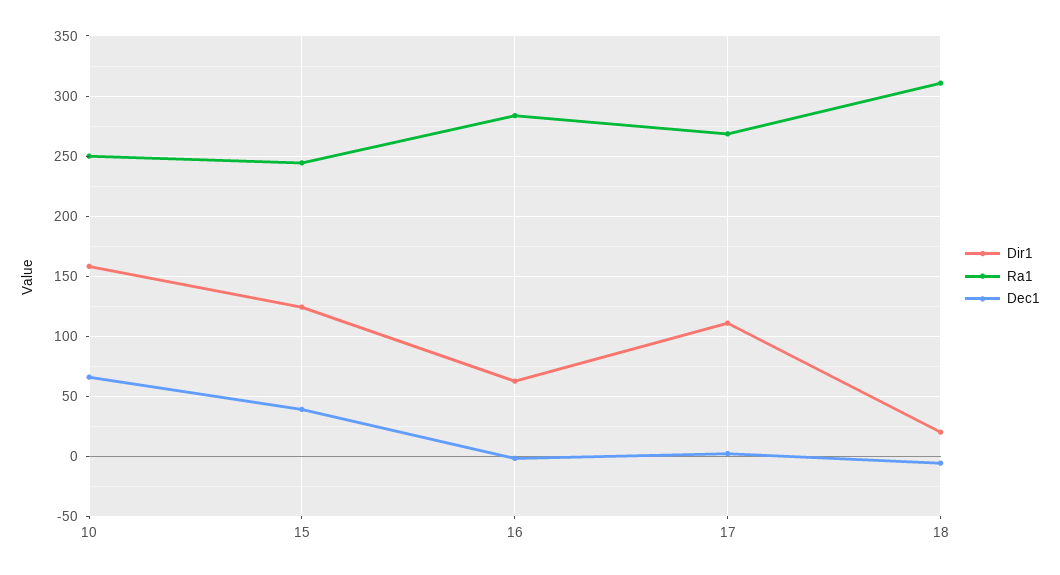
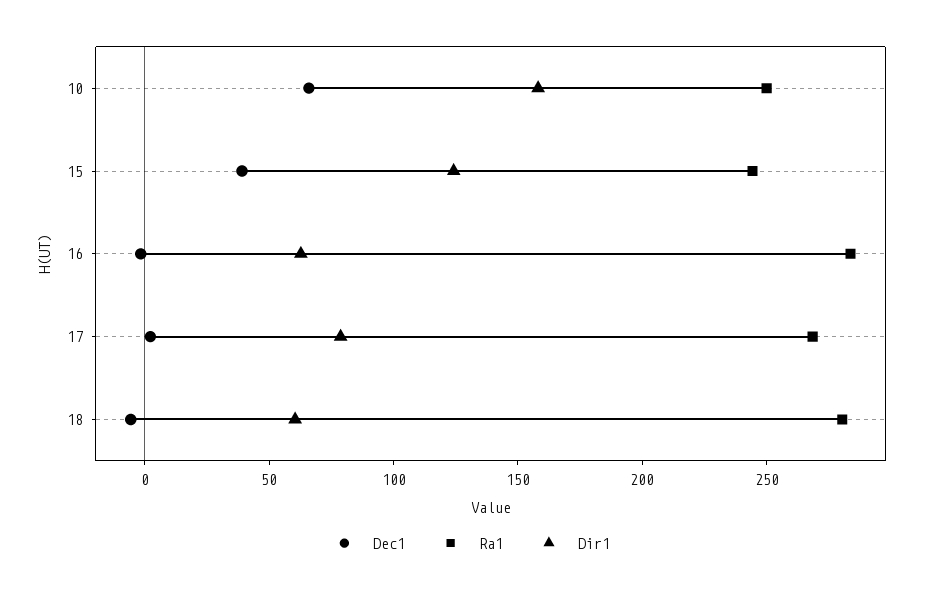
Dir1, 17: 110 -> 80
Dir1, 18: 20 -> 60
Ra1, 18: 310 -> 280

